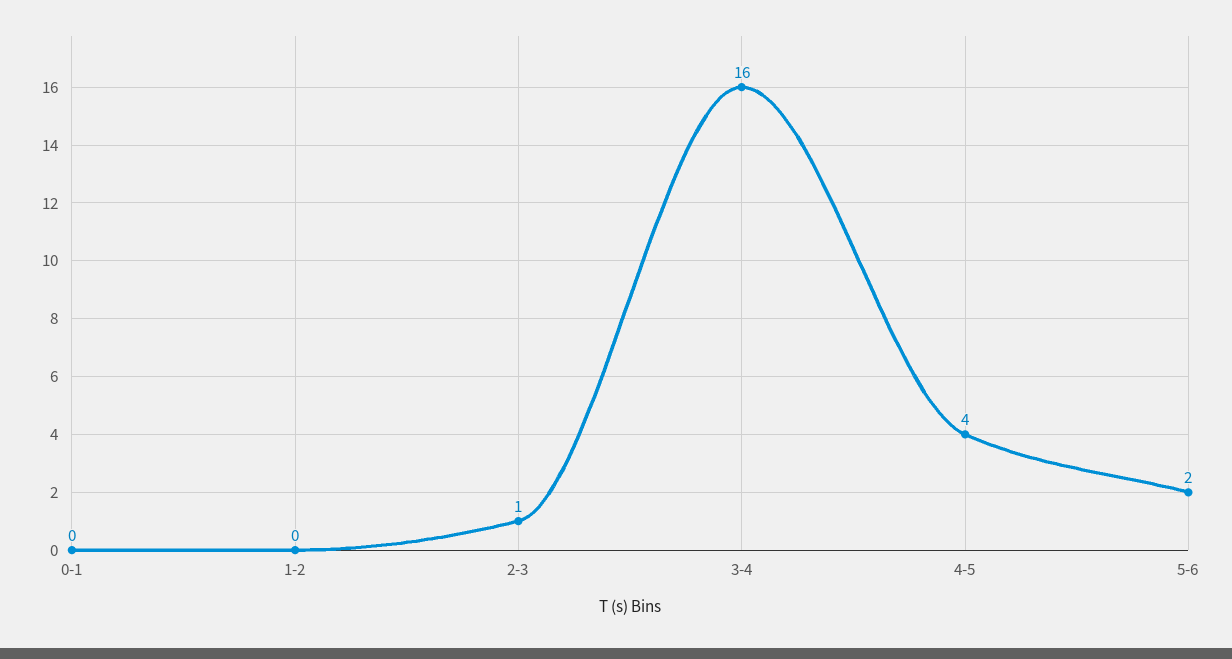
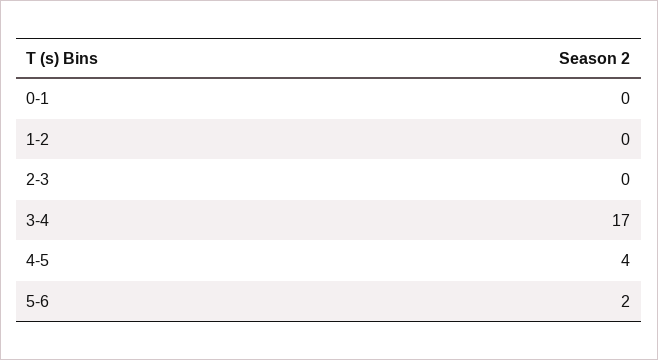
2-3: 1 -> 0
3-4: 16 -> 17

